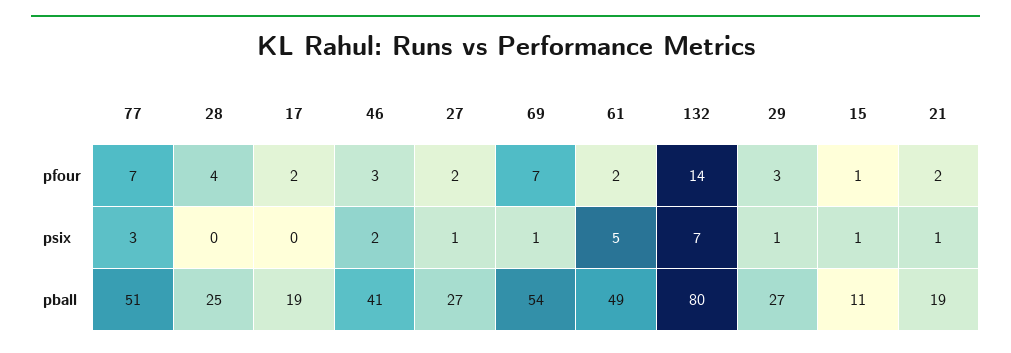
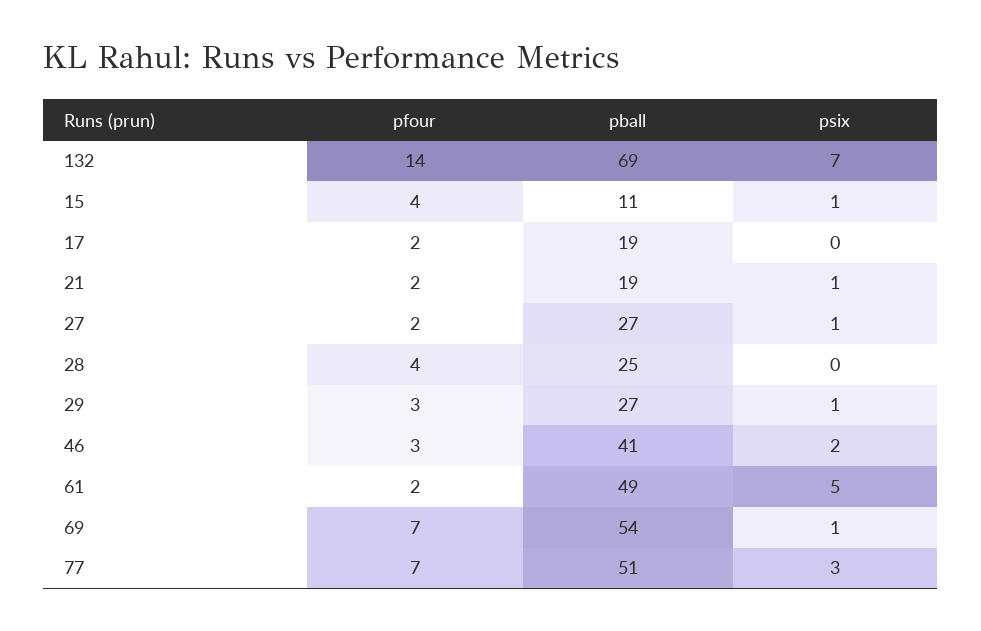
15, pfour: 1 -> 4
132, pball: 80 -> 69

